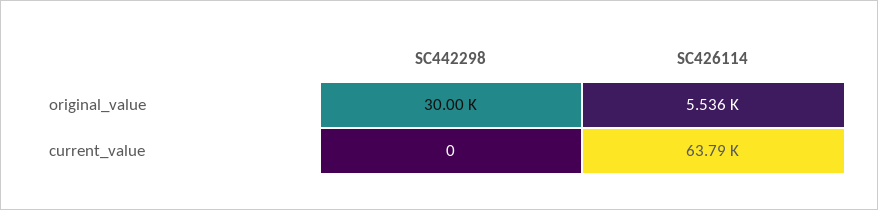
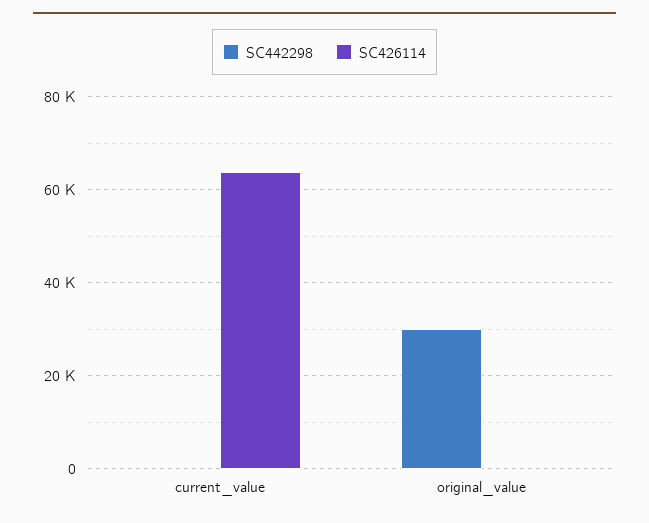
SC426114, original_value: 5536 -> 0

